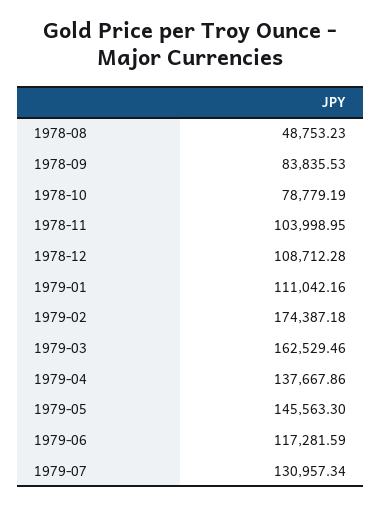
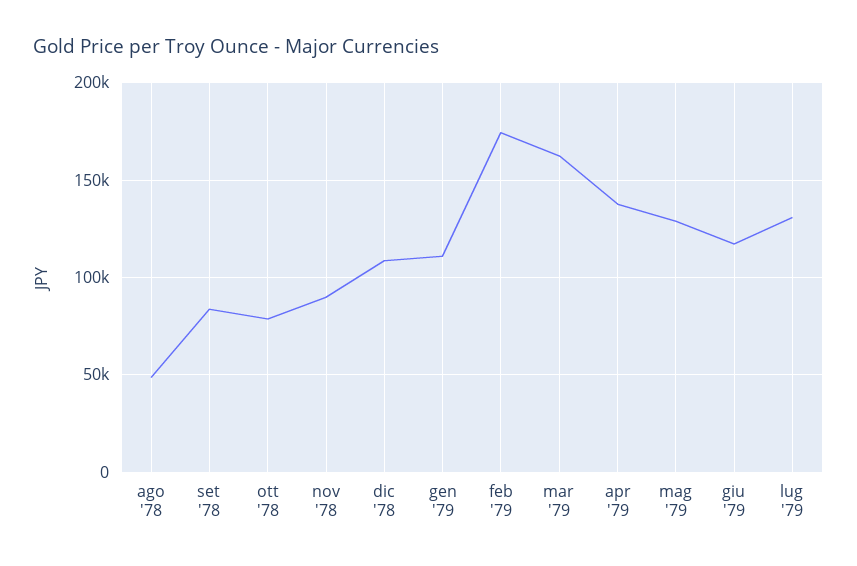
1978-11: 103998.95 -> 90000
1979-05: 145563.3 -> 130000

